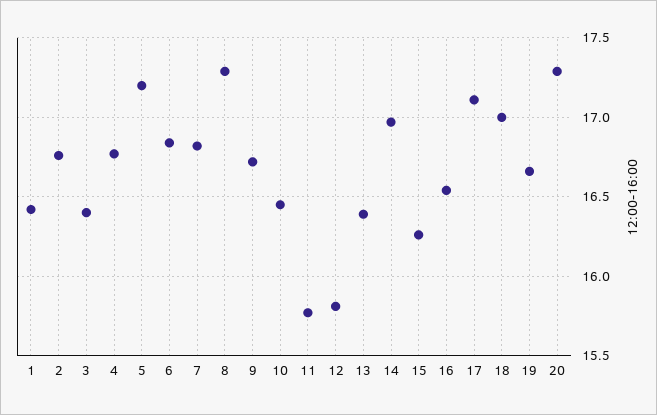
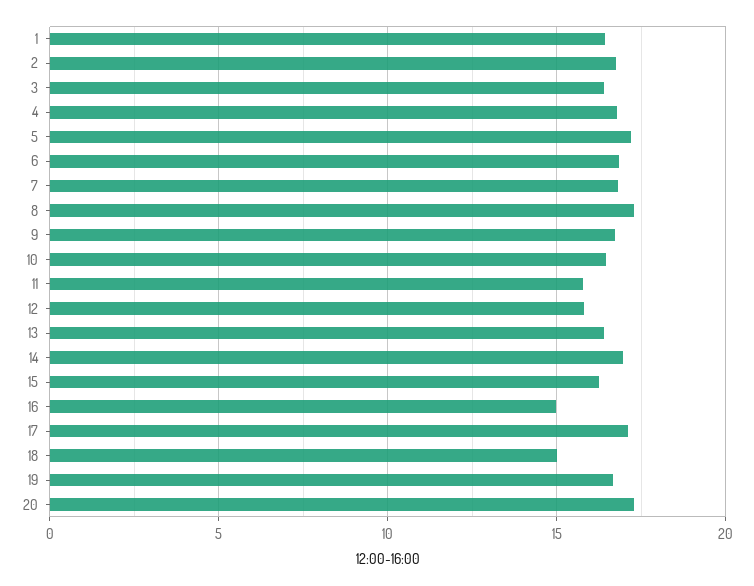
16: 16.55 -> 15
18: 17 -> 15

